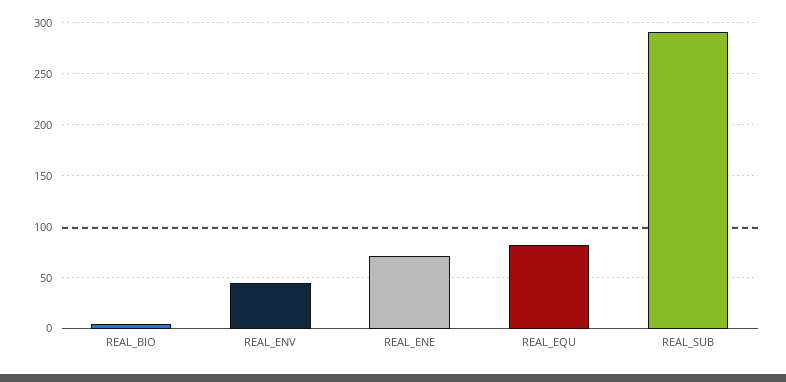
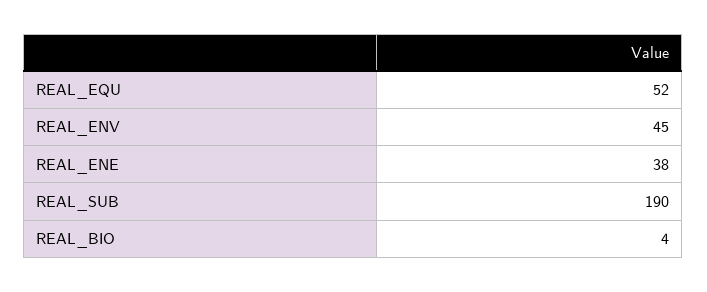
REAL_ENE: 70 -> 38
REAL_EQU: 80 -> 52
REAL_SUB: 290 -> 190

